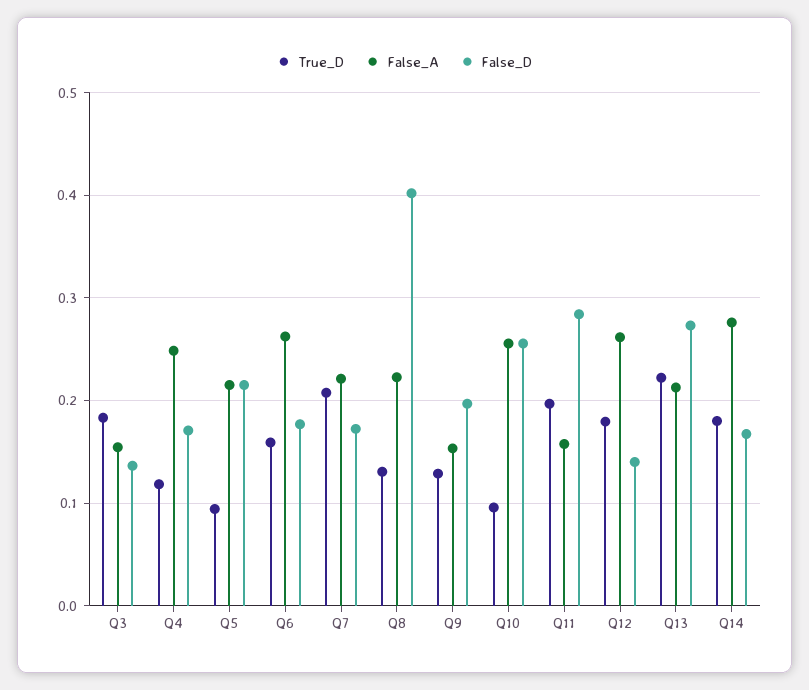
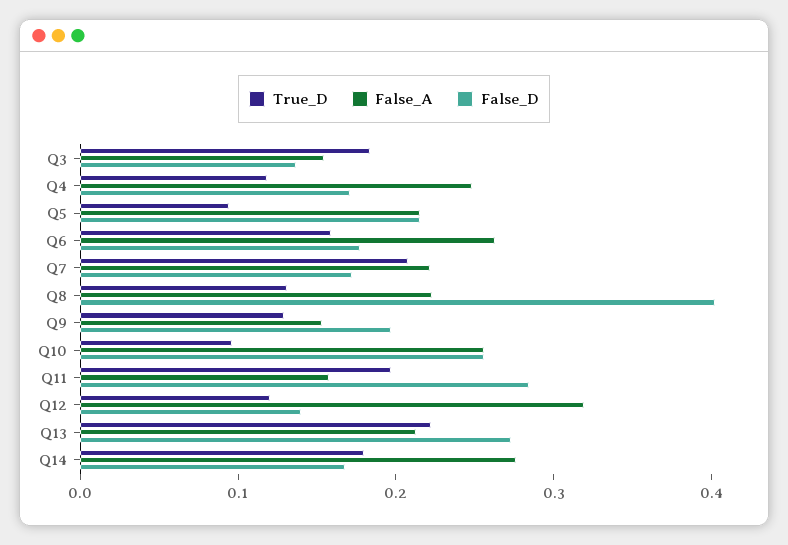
True_D, Q12: 0.18 -> 0.12
False_A, Q12: 0.26 -> 0.32

